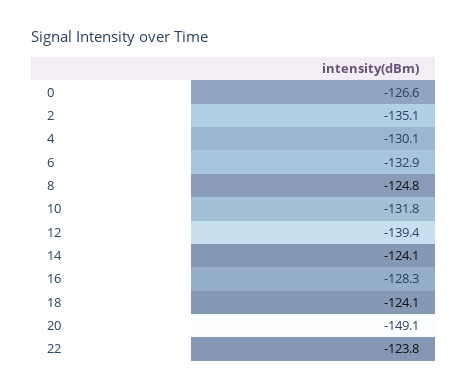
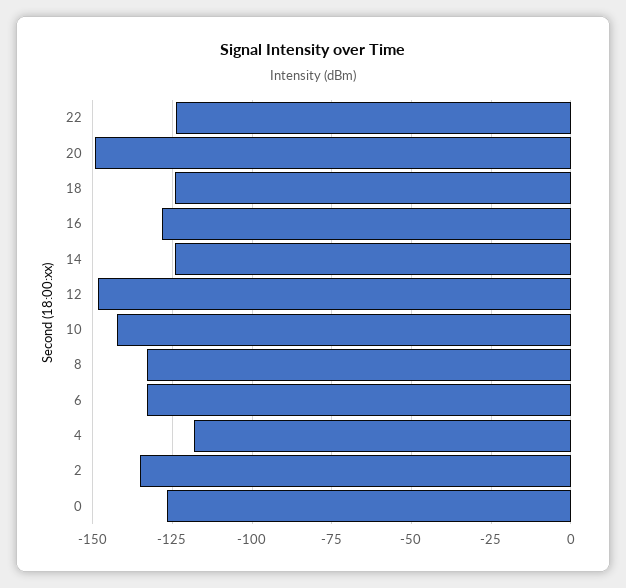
4: -130.1 -> -117.5
8: -124.8 -> -132.5
10: -131.8 -> -142.5
12: -139.4 -> -147.5

